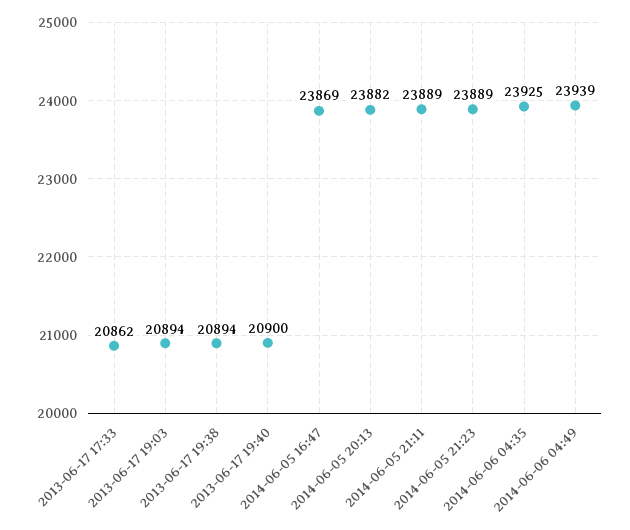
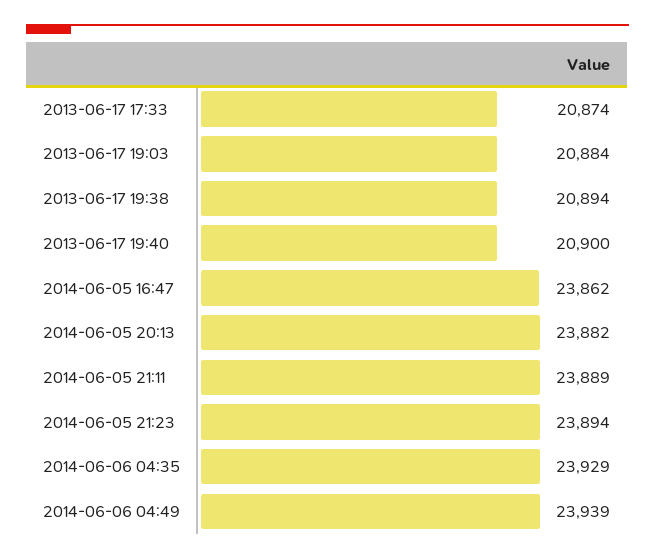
2013-06-17 17:33: 20862 -> 20874
2013-06-17 19:03: 20894 -> 20884
2014-06-05 16:47: 23869 -> 23862
2014-06-05 21:23: 23889 -> 23894
2014-06-06 04:35: 23925 -> 23929

